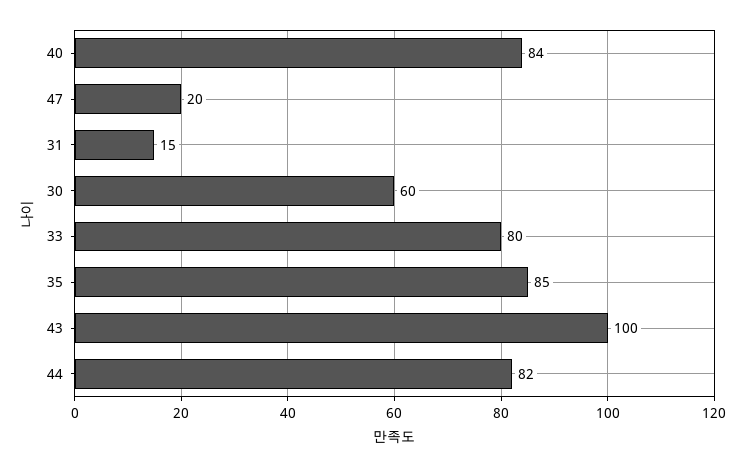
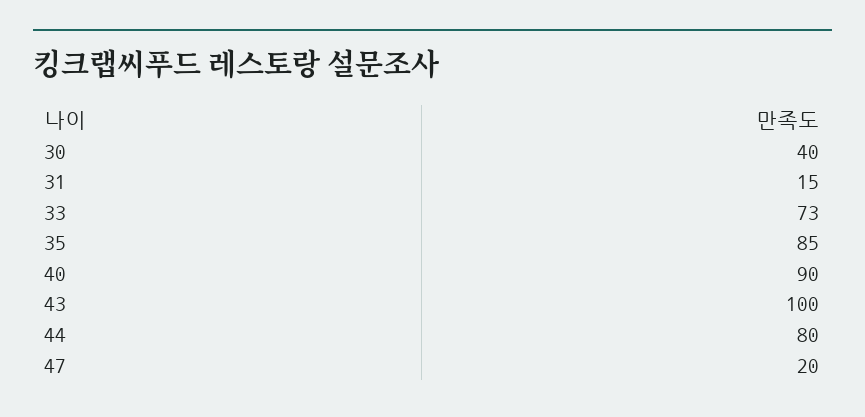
40: 84 -> 90
30: 60 -> 40
33: 80 -> 73
44: 82 -> 80

